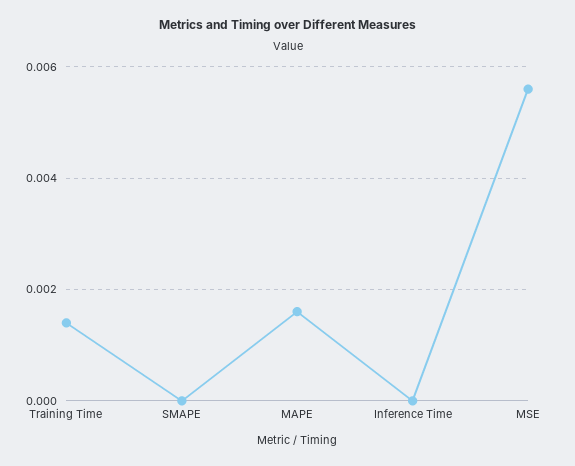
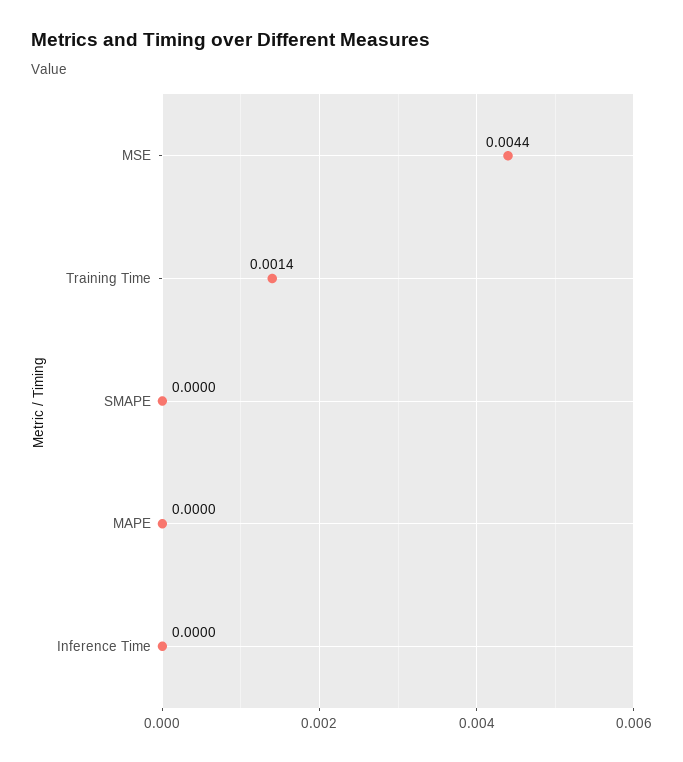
MAPE: 0.0015 -> 0
MSE: 0.0055 -> 0.0044

